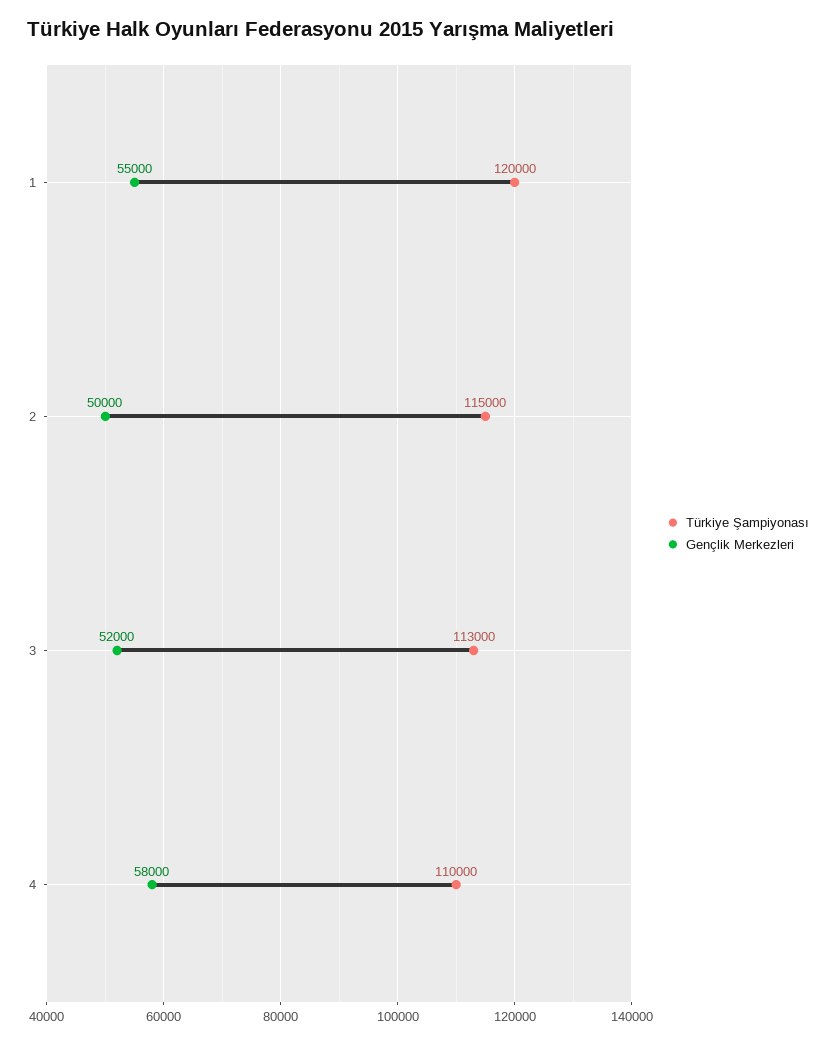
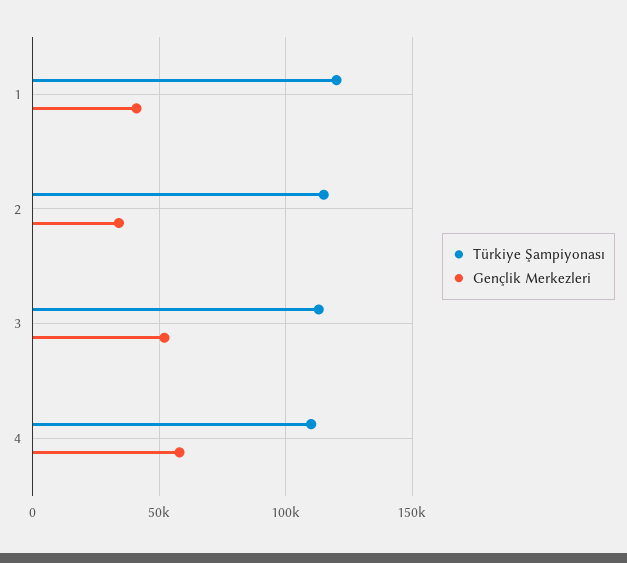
Gençlik Merkezleri, 1: 55000 -> 40000
Gençlik Merkezleri, 2: 50000 -> 35000

